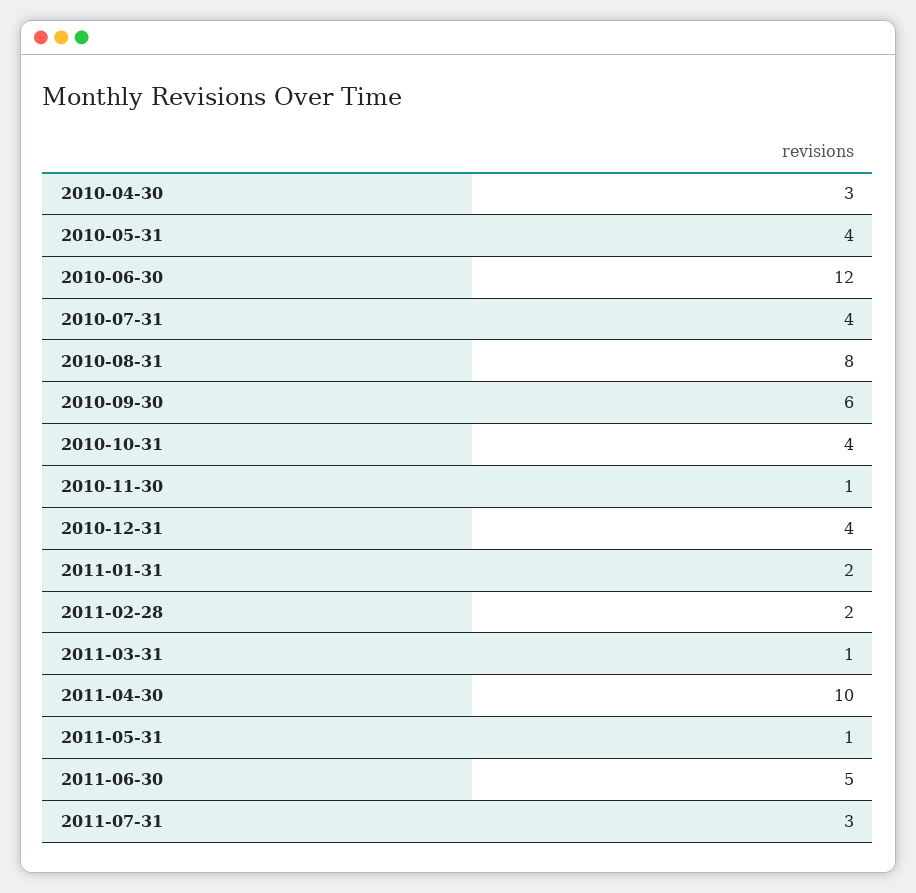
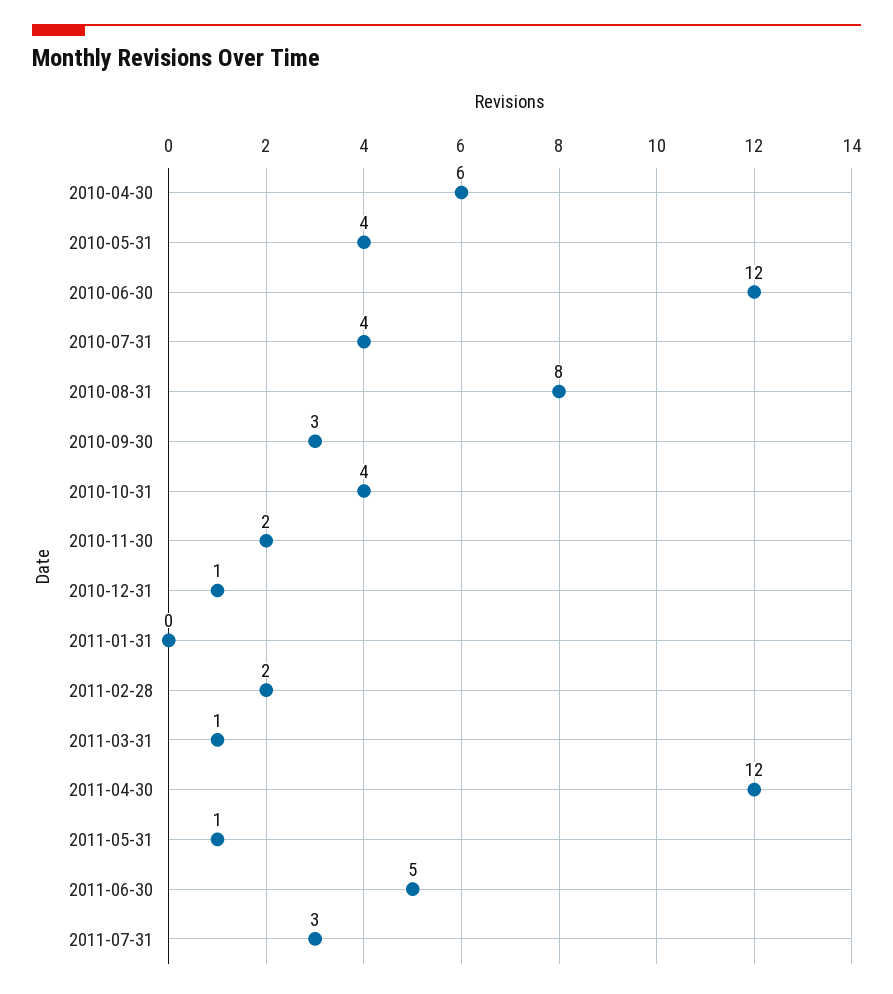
2010-04-30: 3 -> 6
2010-09-30: 6 -> 3
2010-11-30: 1 -> 2
2010-12-31: 4 -> 1
2011-01-31: 2 -> 0
2011-04-30: 10 -> 12

